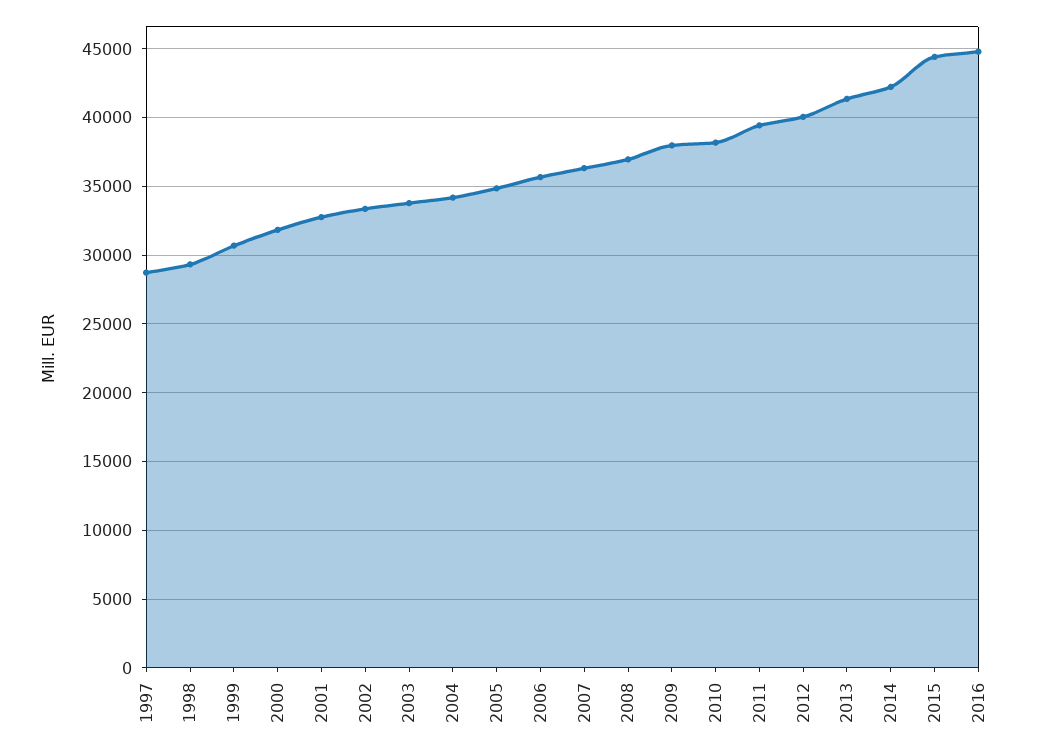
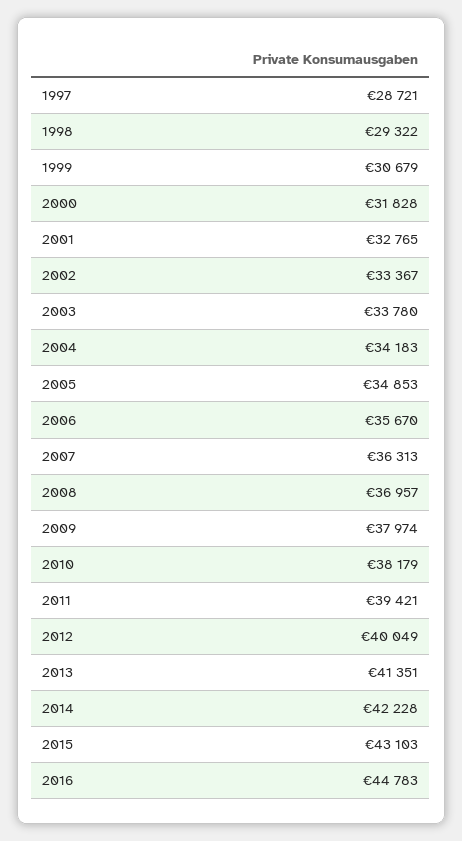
2015: 44500 -> 43103

